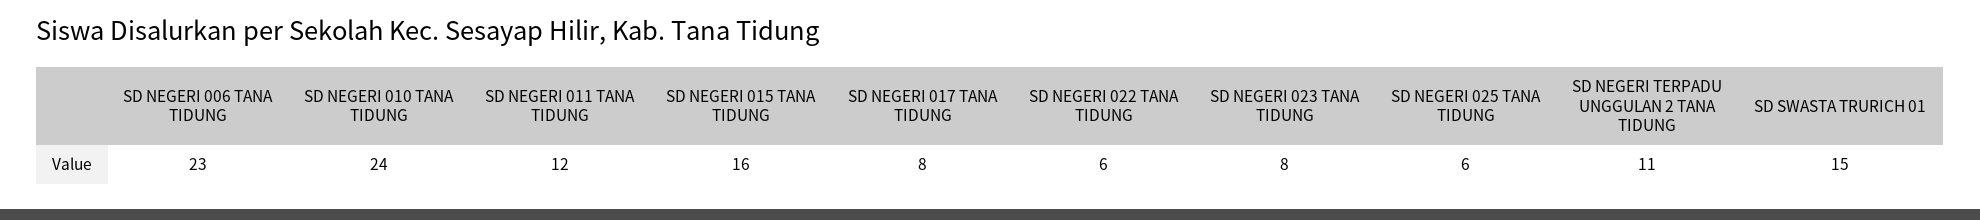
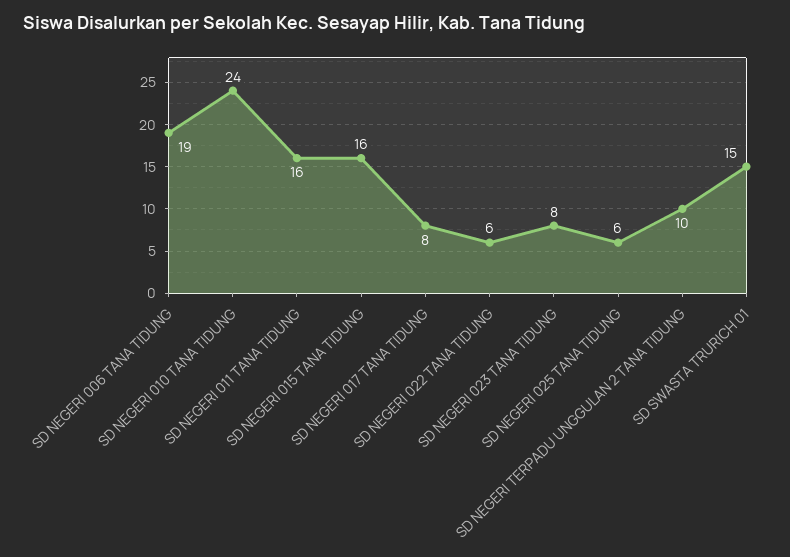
SD NEGERI 006 TANA TIDUNG: 23 -> 19
SD NEGERI 011 TANA TIDUNG: 12 -> 16
SD NEGERI TERPADU UNGGULAN 2 TANA TIDUNG: 11 -> 10

